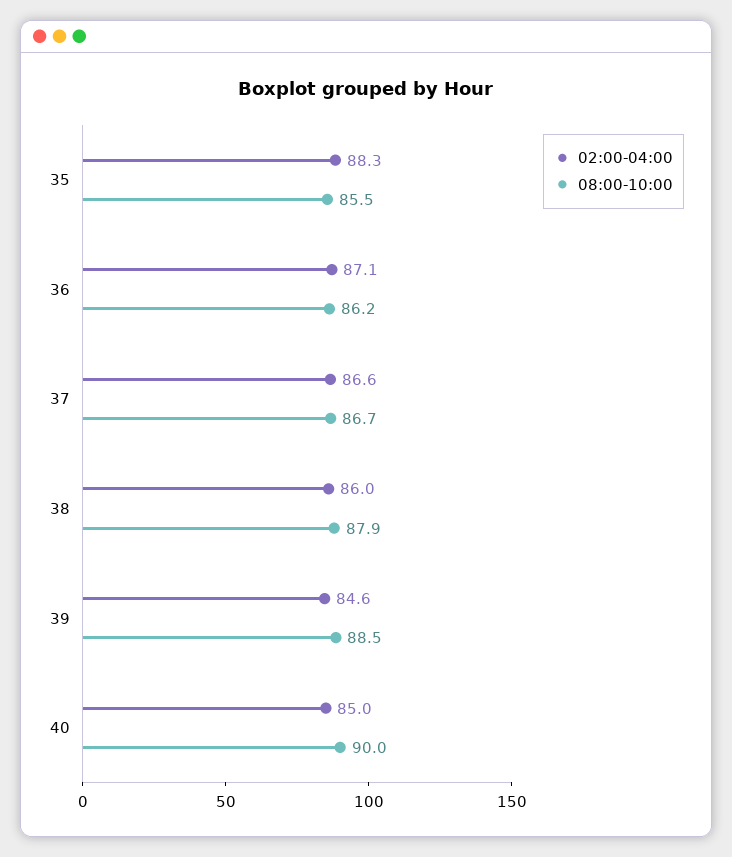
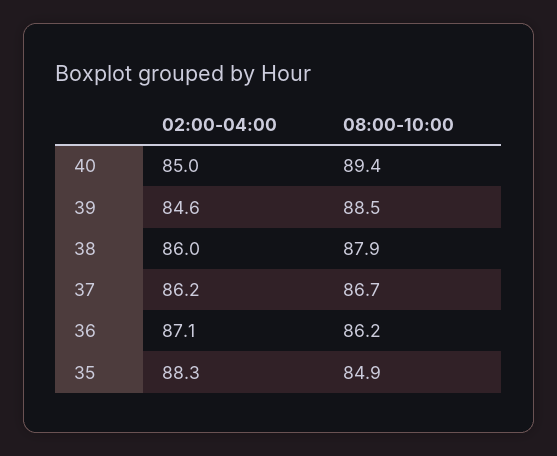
08:00-10:00, 35: 85.5 -> 84.9
02:00-04:00, 37: 86.6 -> 86.2
08:00-10:00, 40: 90 -> 89.4

